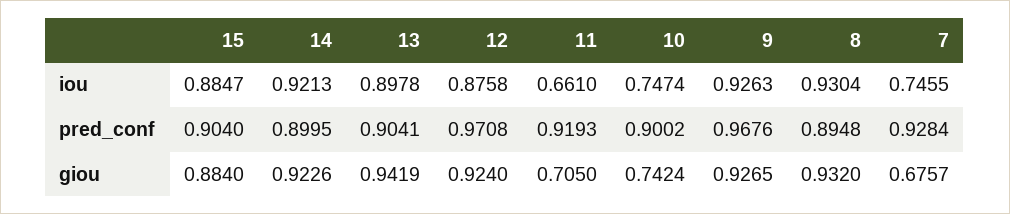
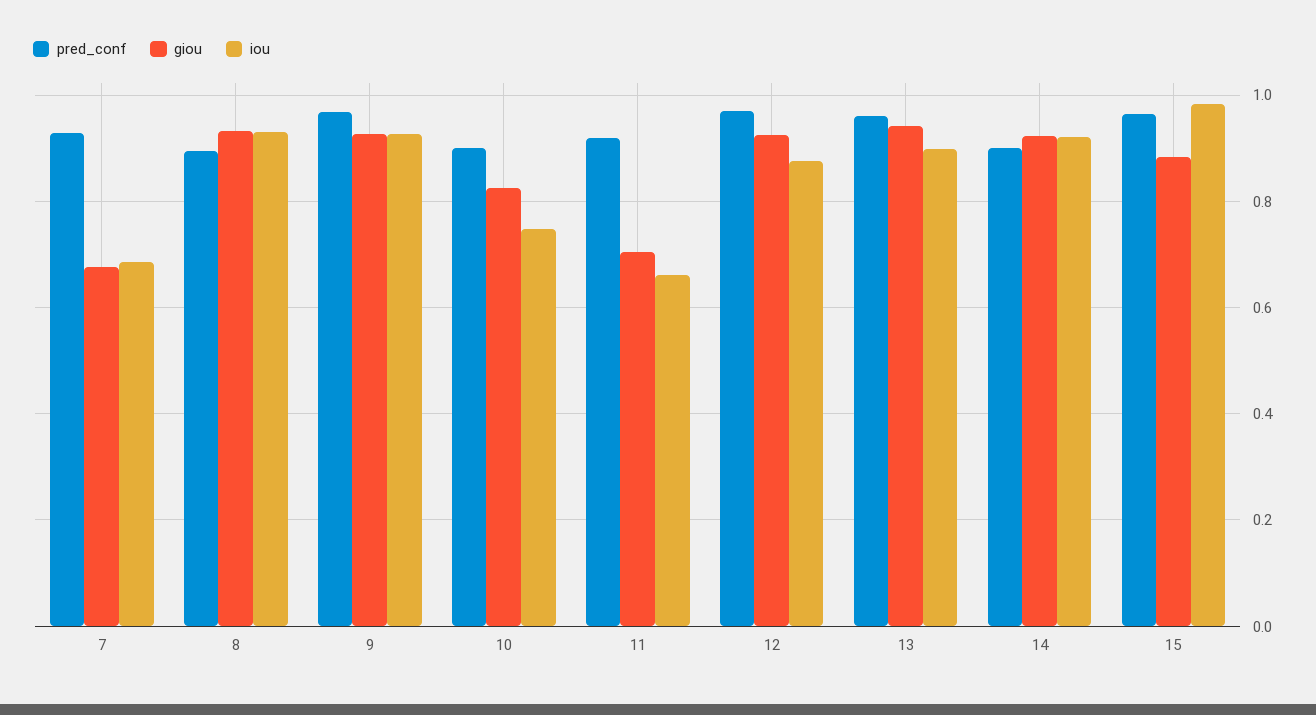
iou, 15: 0.8847 -> 0.98
iou, 7: 0.7455 -> 0.68
pred_conf, 15: 0.904 -> 0.96
pred_conf, 13: 0.9041 -> 0.96
giou, 10: 0.7424 -> 0.82

